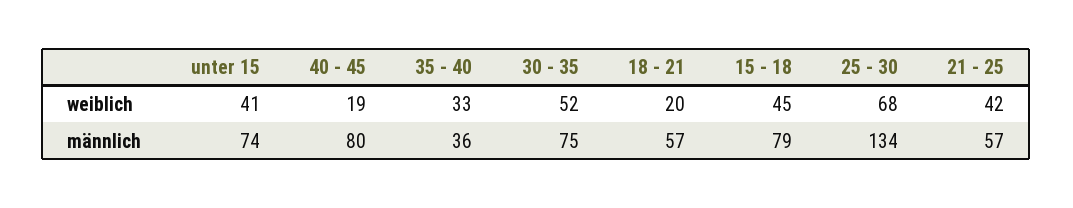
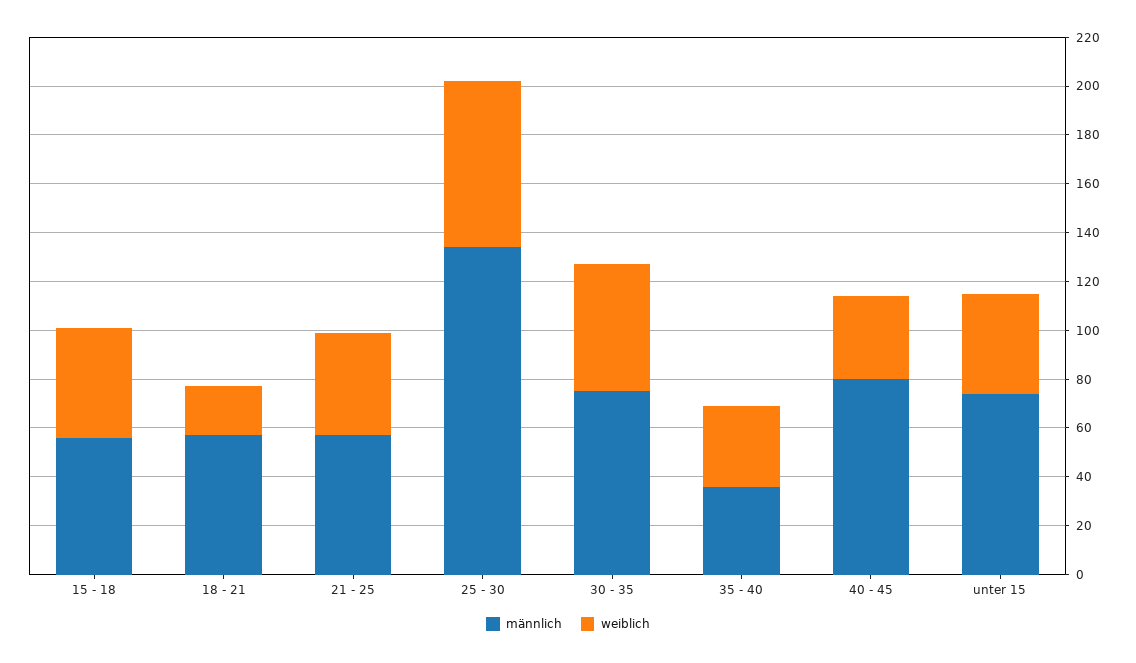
weiblich, 40 - 45: 19 -> 35
männlich, 15 - 18: 79 -> 55

